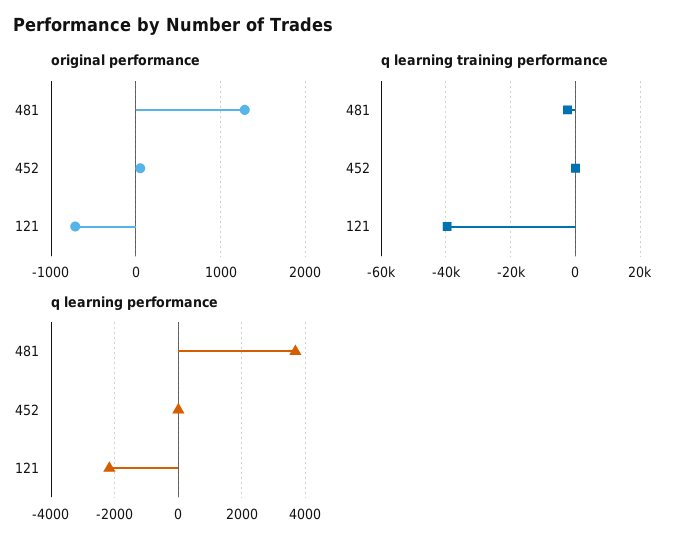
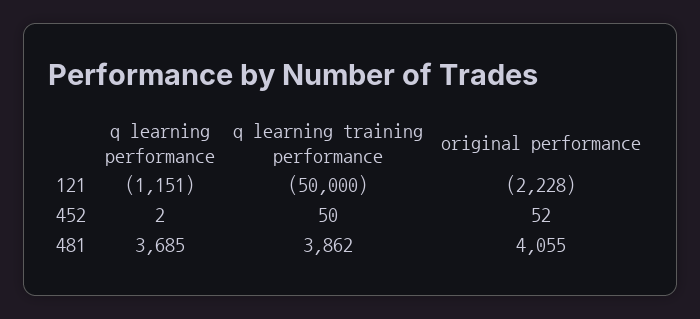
original performance, 481: 1300 -> 4055
original performance, 121: -700 -> -2228
q learning training performance, 481: -2000 -> 3862
q learning training performance, 121: -40000 -> -50000
q learning performance, 121: -2200 -> -1151

